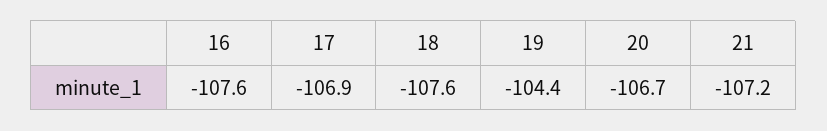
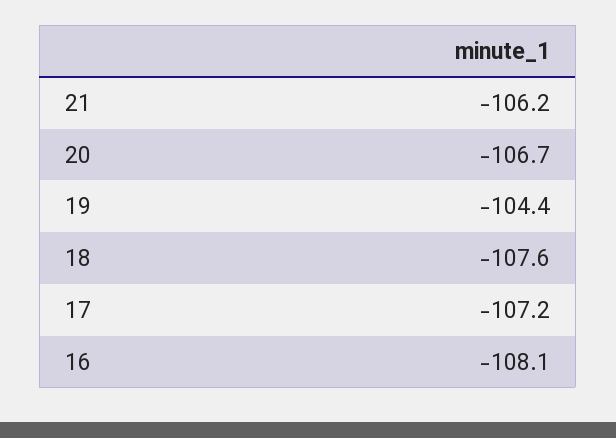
16: -107.6 -> -108.1
17: -106.9 -> -107.2
21: -107.2 -> -106.2

